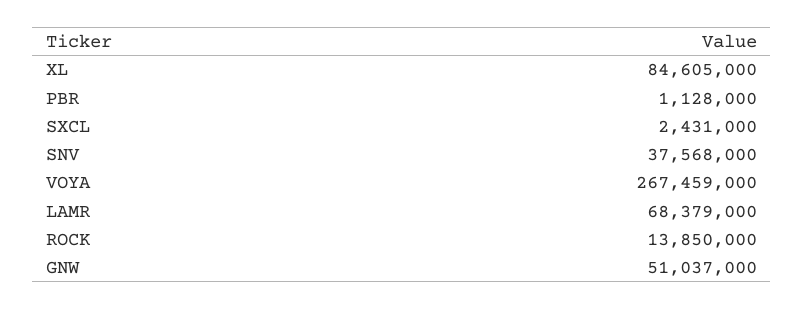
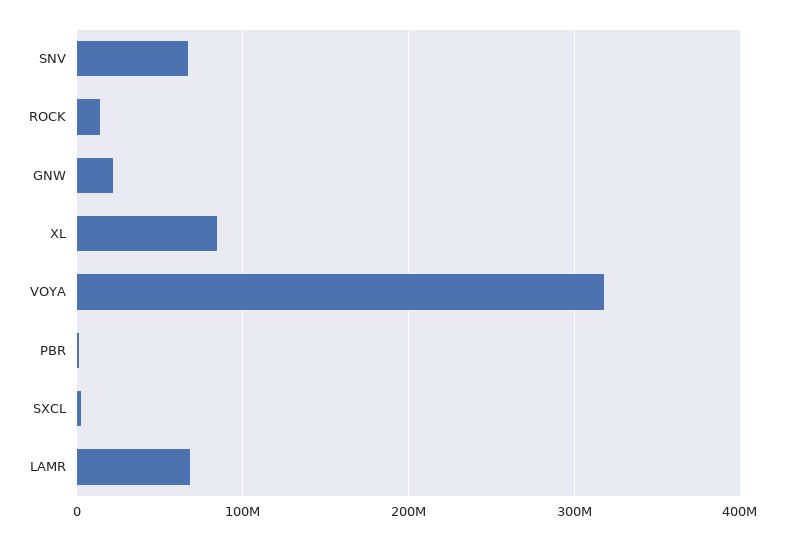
SNV: 37568000 -> 70000000
VOYA: 267459000 -> 320000000
GNW: 51037000 -> 20000000

